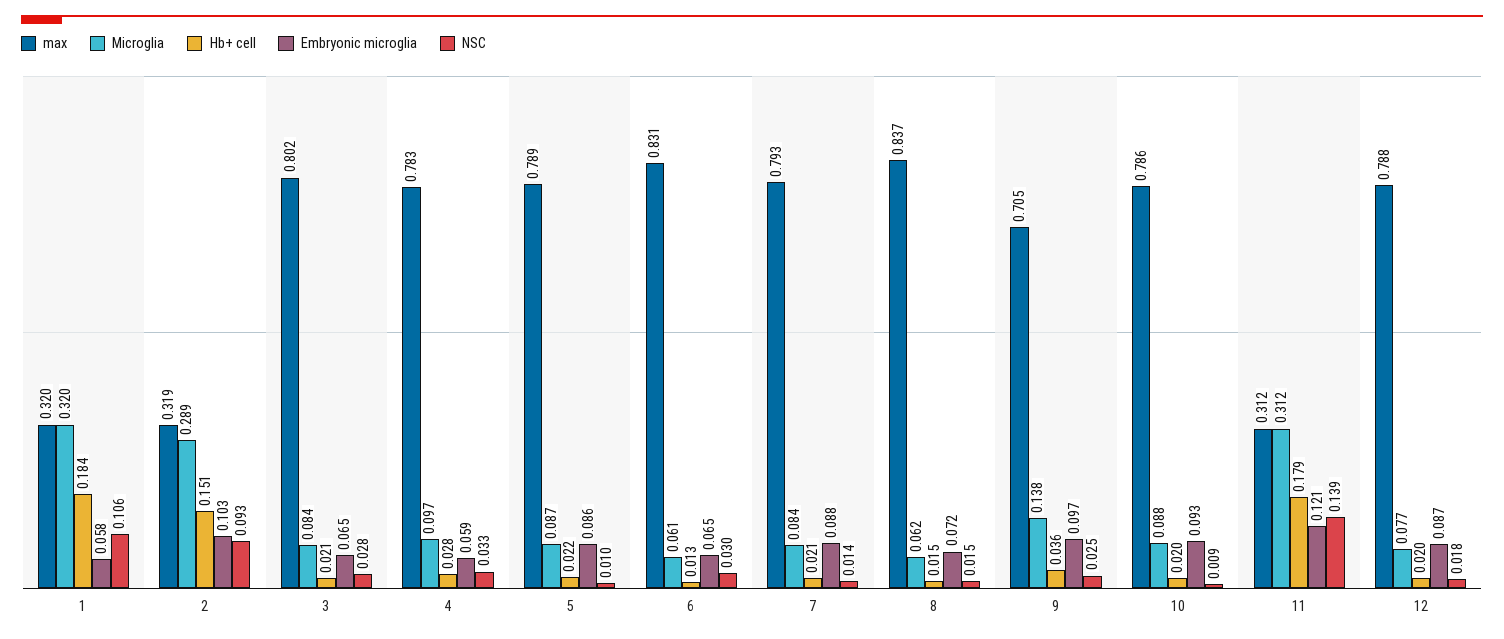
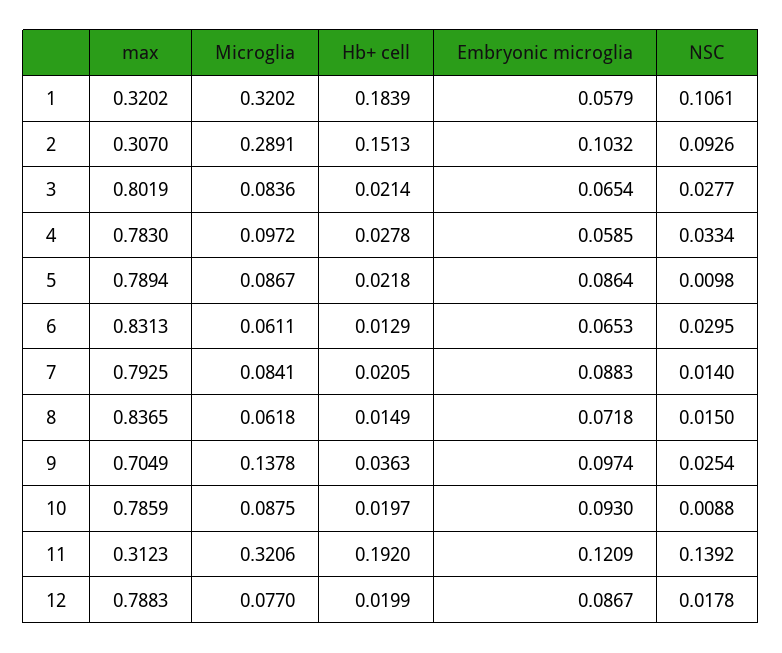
max, 2: 0.319 -> 0.307
Microglia, 11: 0.312 -> 0.3206
Hb+ cell, 11: 0.179 -> 0.192

